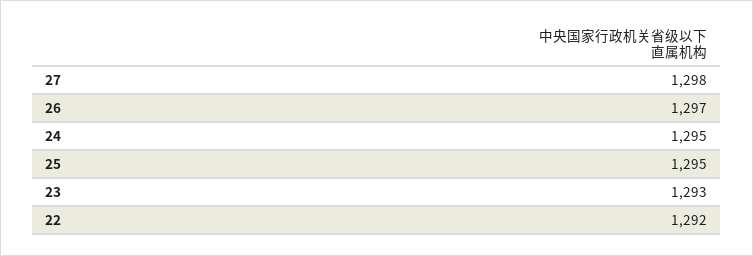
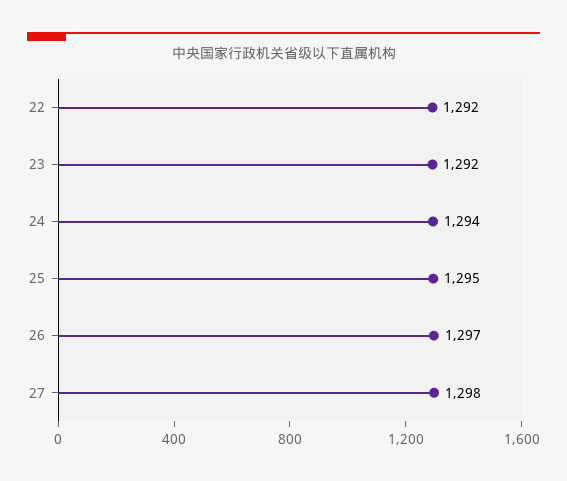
24: 1295 -> 1294
23: 1293 -> 1292

